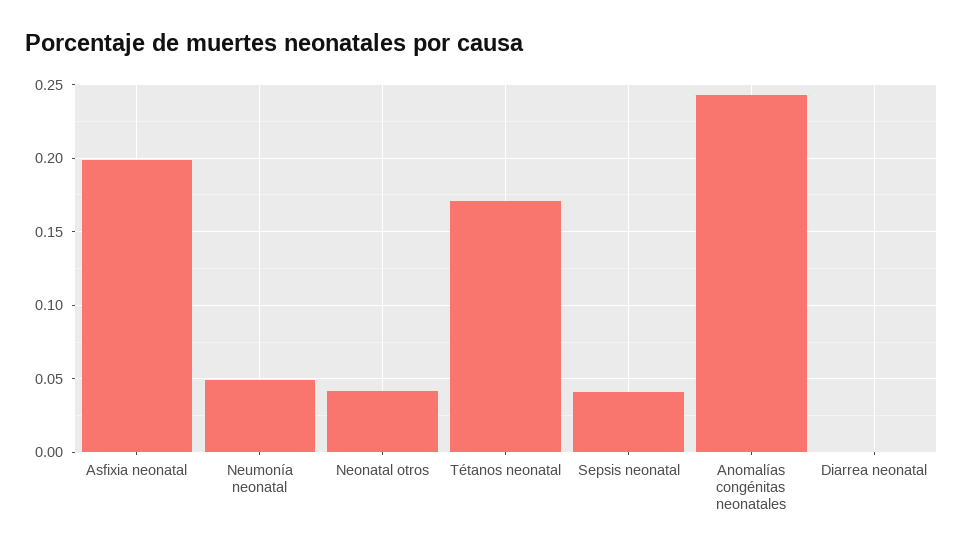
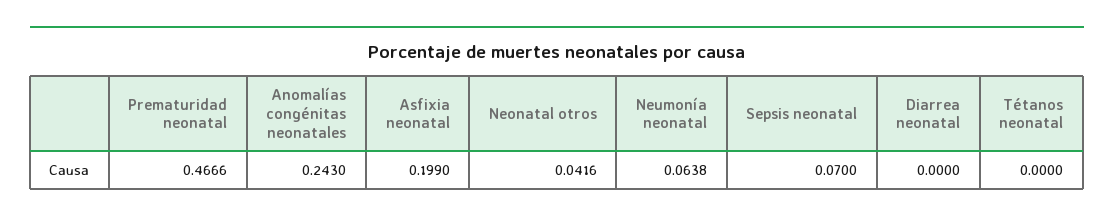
Neumonía neonatal: 0.05 -> 0.0638
Tétanos neonatal: 0.17 -> 0
Sepsis neonatal: 0.04 -> 0.07
Prematuridad neonatal: none -> 0.4666

